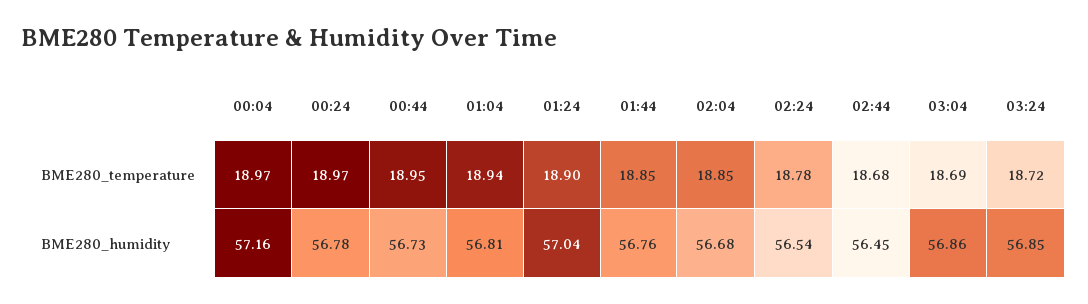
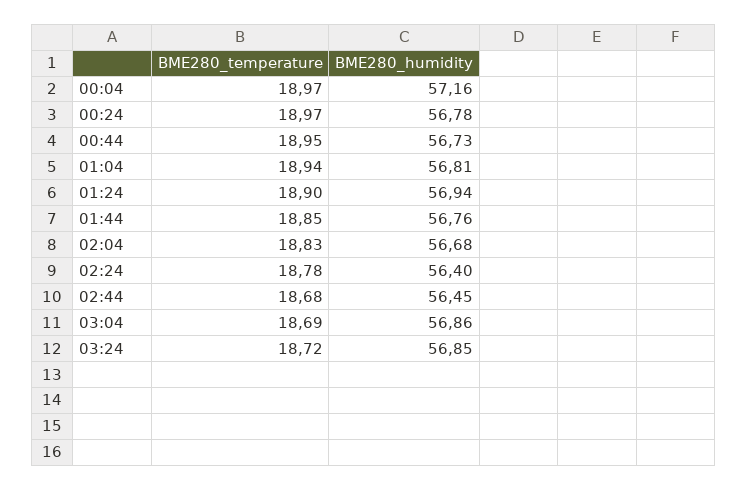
02:04, BME280_temperature: 18.85 -> 18.83
01:24, BME280_humidity: 57.04 -> 56.94
02:24, BME280_humidity: 56.54 -> 56.4

